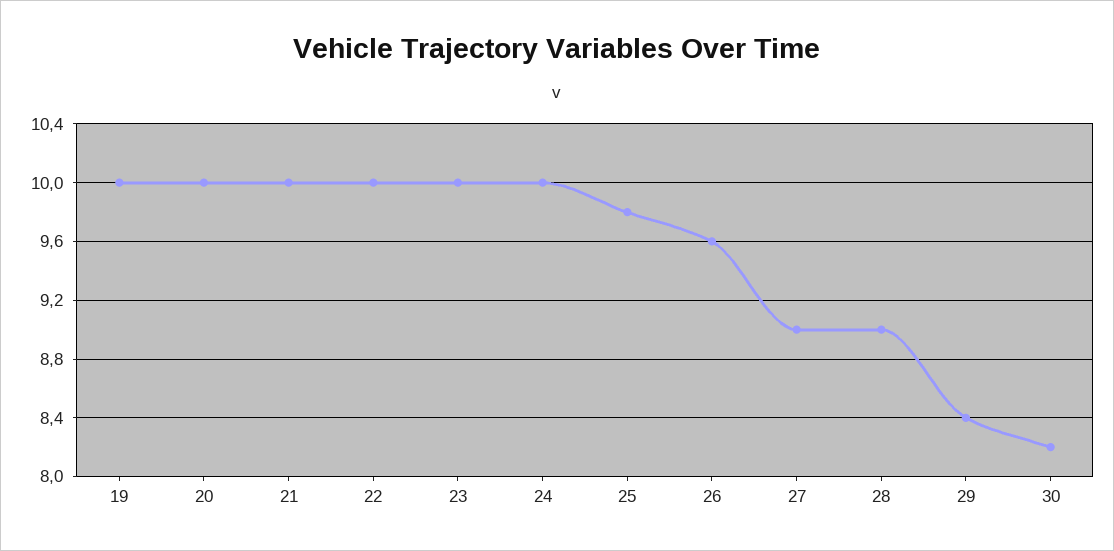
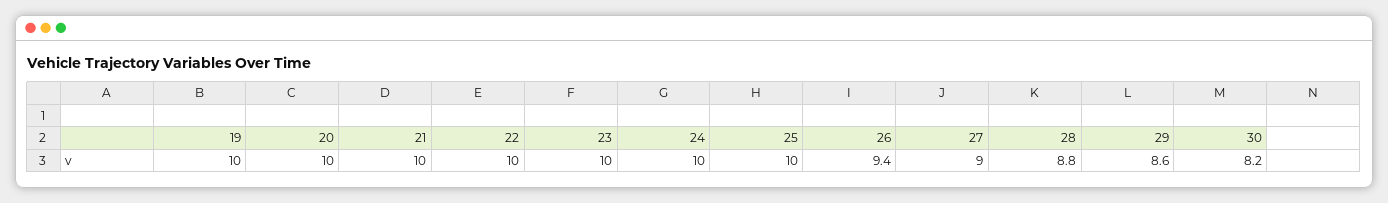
25: 9.8 -> 10
26: 9.6 -> 9.4
28: 9 -> 8.8
29: 8.4 -> 8.6

